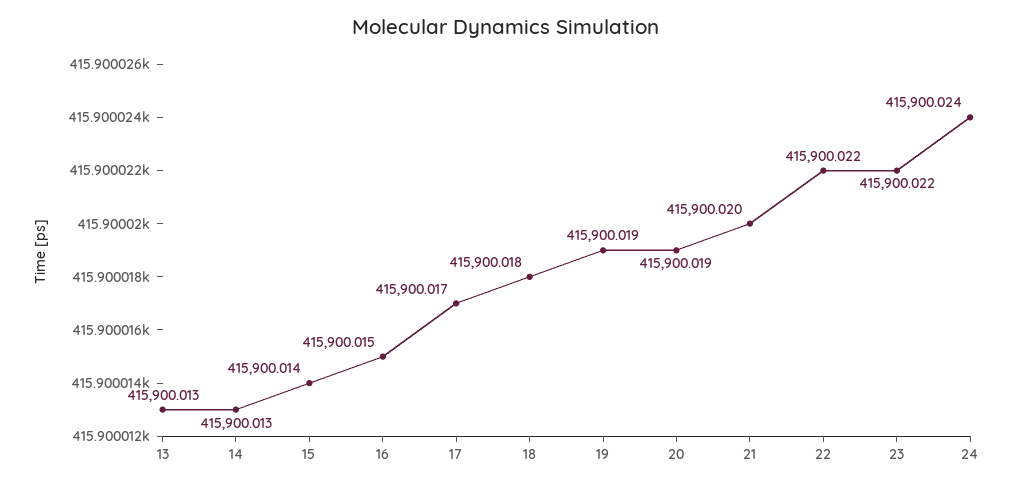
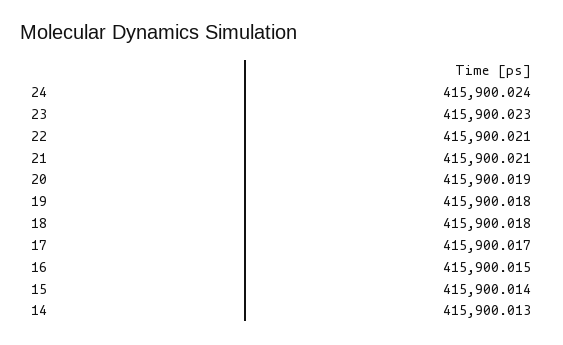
13: 415900.013 -> none
19: 415900.019 -> 415900.018
21: 415900.02 -> 415900.021
22: 415900.022 -> 415900.021
23: 415900.022 -> 415900.023

